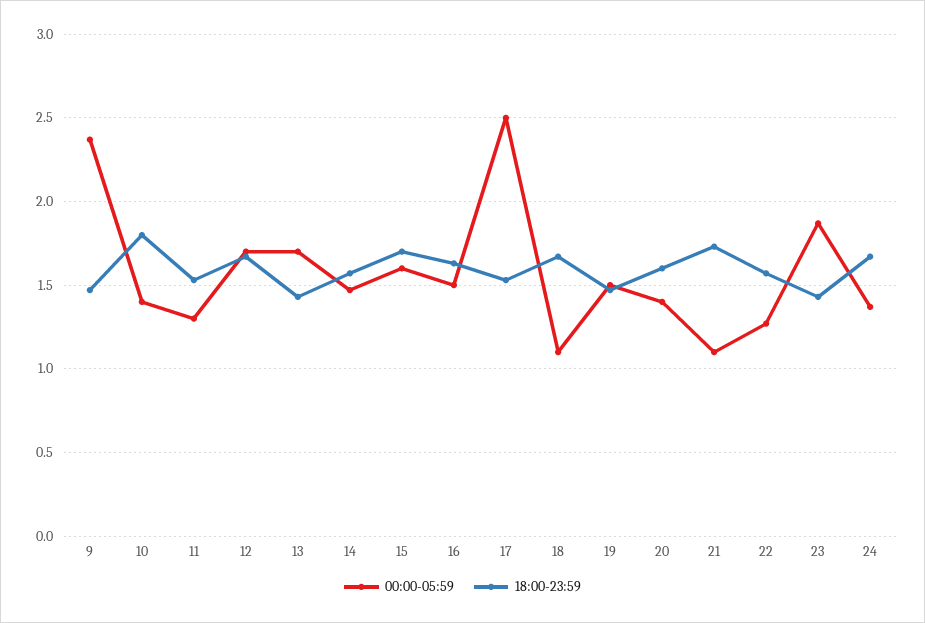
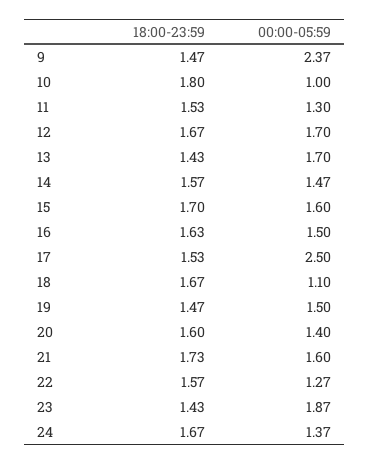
00:00-05:59, 10: 1.4 -> 1
00:00-05:59, 21: 1.1 -> 1.6

